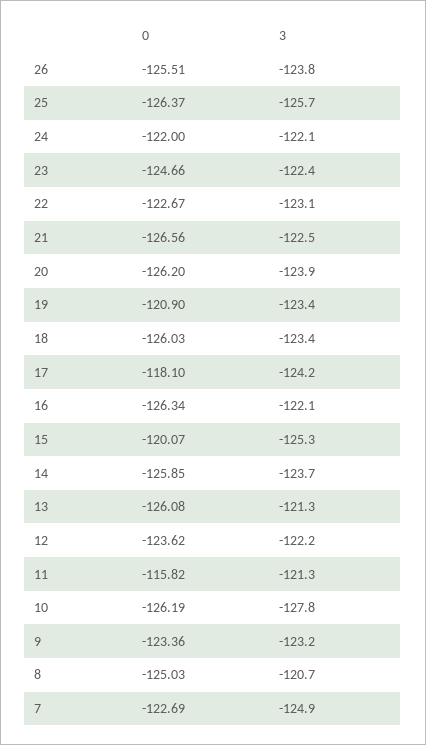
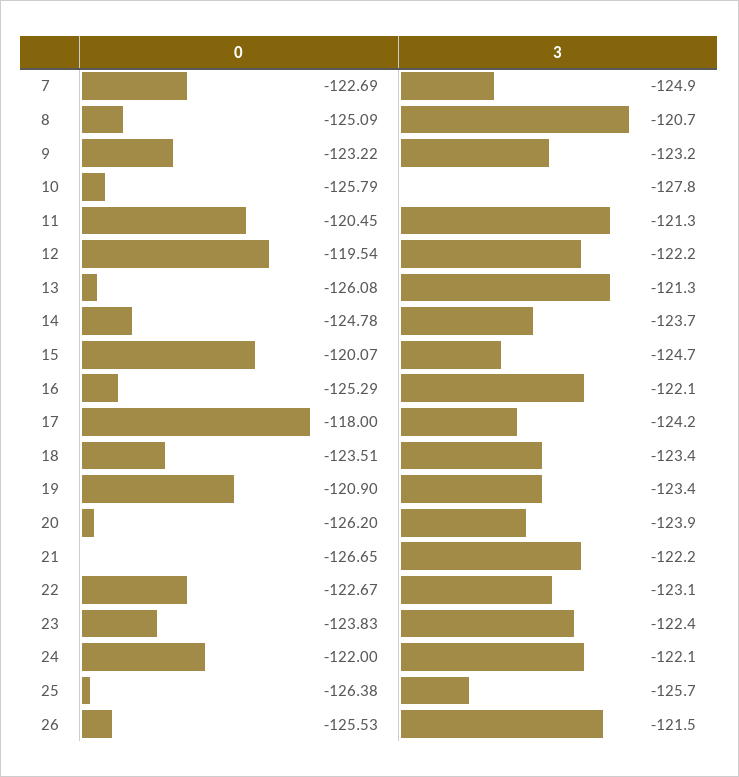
0, 26: -125.51 -> -125.53
3, 26: -123.8 -> -121.5
0, 25: -126.37 -> -126.38
0, 23: -124.66 -> -123.83
0, 21: -126.56 -> -126.65
3, 21: -122.5 -> -122.2
0, 18: -126.03 -> -123.51
0, 17: -118.1 -> -118
0, 16: -126.34 -> -125.29
3, 15: -125.3 -> -124.7
0, 14: -125.85 -> -124.78
0, 12: -123.62 -> -119.54
0, 11: -115.82 -> -120.45
0, 10: -126.19 -> -125.79
0, 9: -123.36 -> -123.22
0, 8: -125.03 -> -125.09

